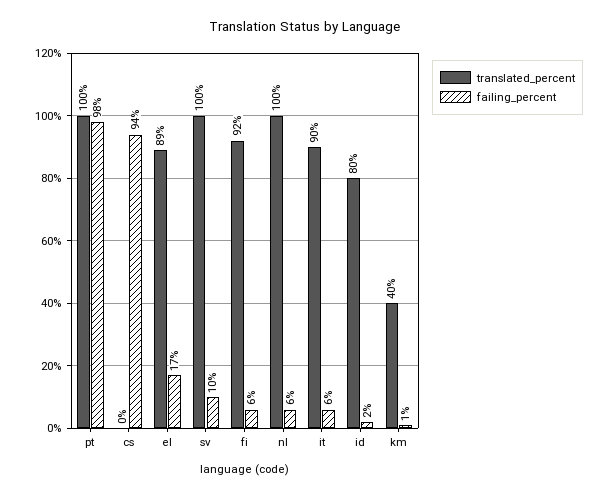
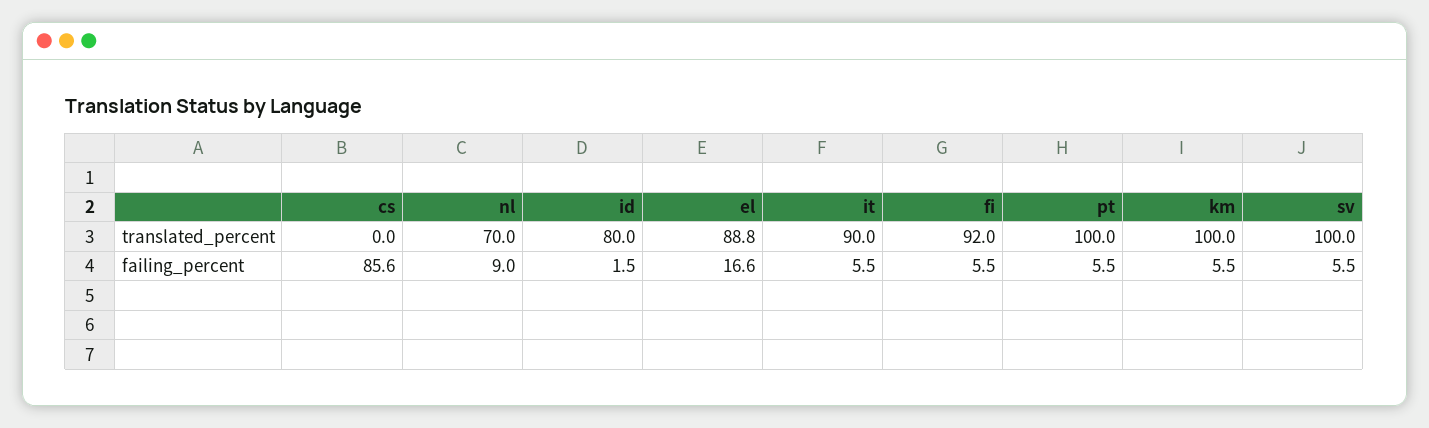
failing_percent, pt: 98 -> 5.5
failing_percent, cs: 94 -> 85.6
failing_percent, sv: 10 -> 5.5
translated_percent, nl: 100 -> 70
failing_percent, nl: 6 -> 9
translated_percent, km: 40 -> 100
failing_percent, km: 1 -> 5.5

